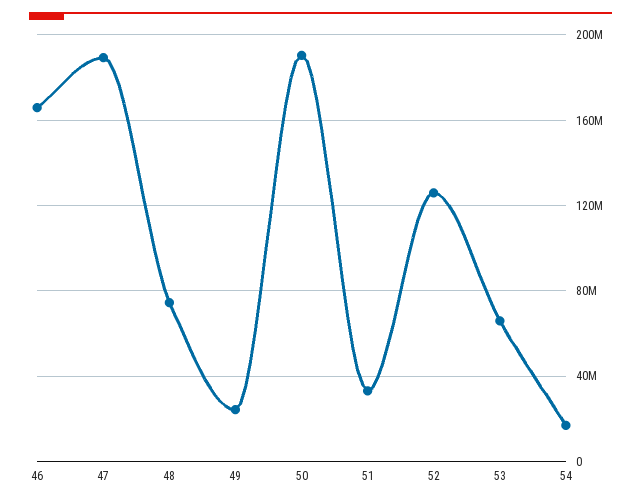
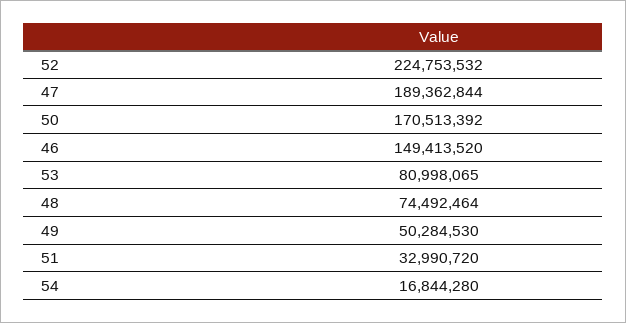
46: 165000000 -> 149413520
49: 25000000 -> 50284530
50: 190000000 -> 170513392
52: 125000000 -> 224753532
53: 65000000 -> 80998065

